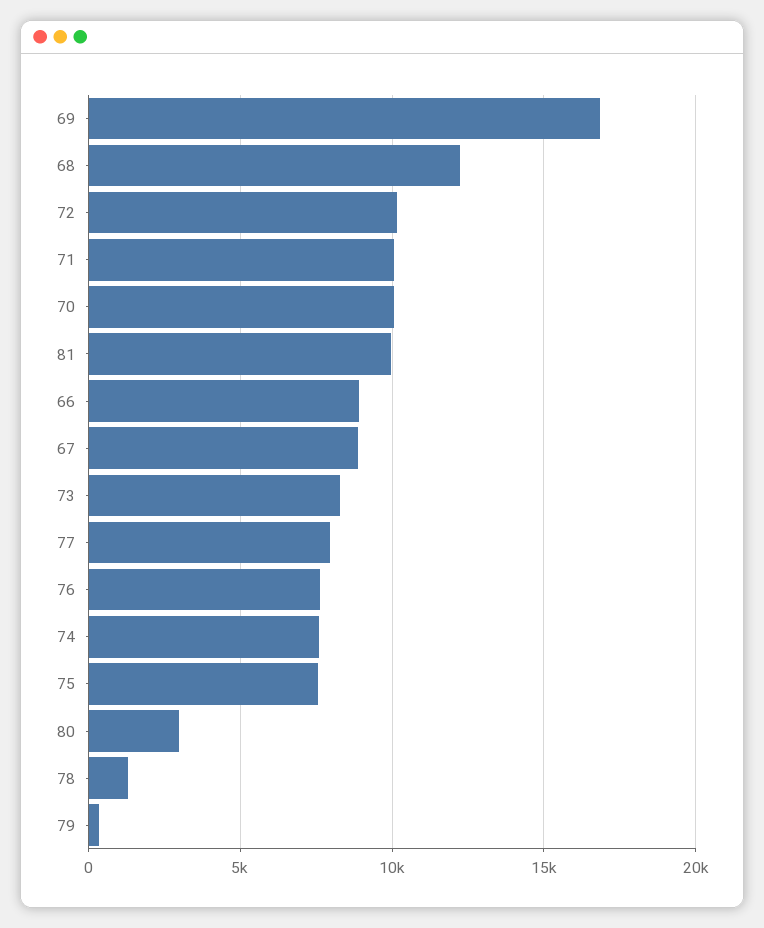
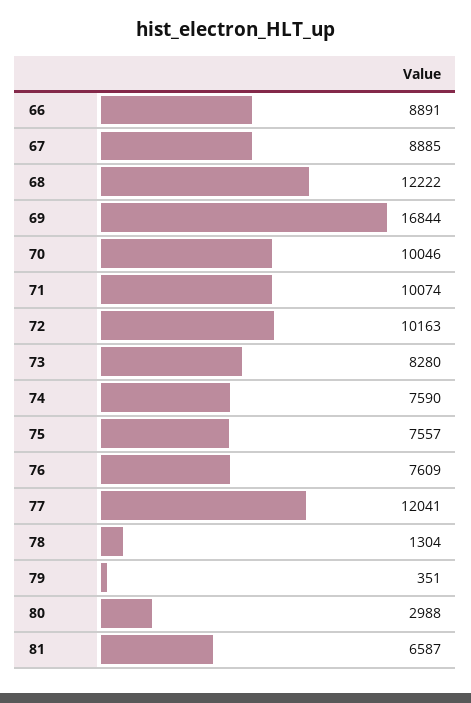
81: 10000 -> 6587
77: 8000 -> 12041

